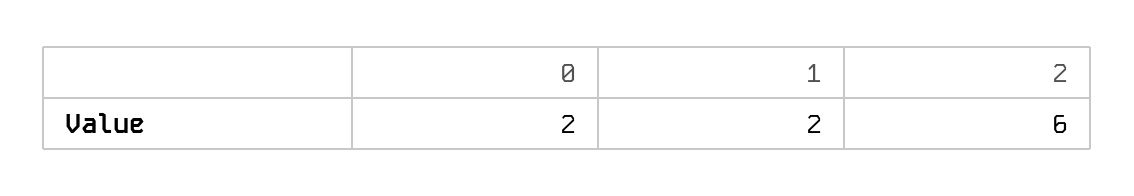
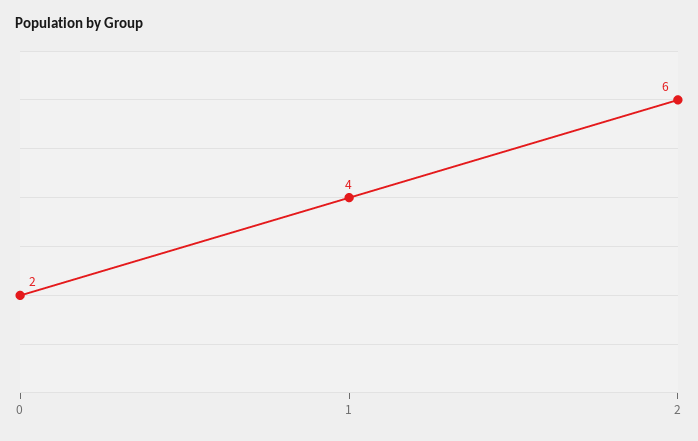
1: 2 -> 4

